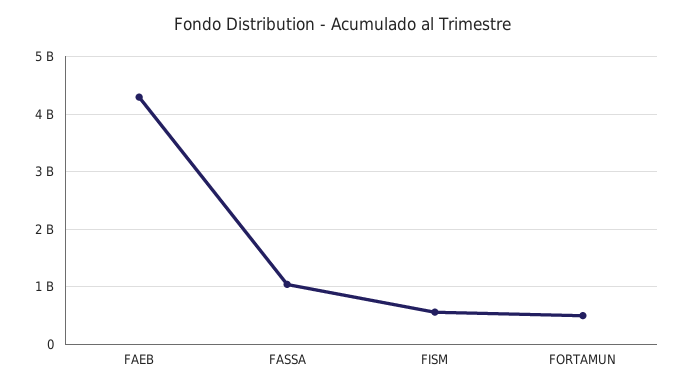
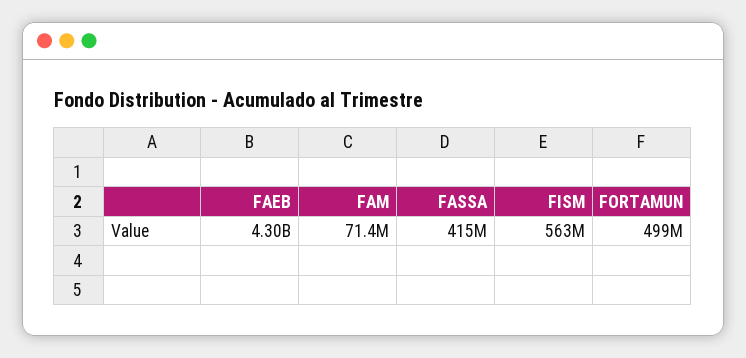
FASSA: 1000000000 -> 415000000
FAM: none -> 71400000

